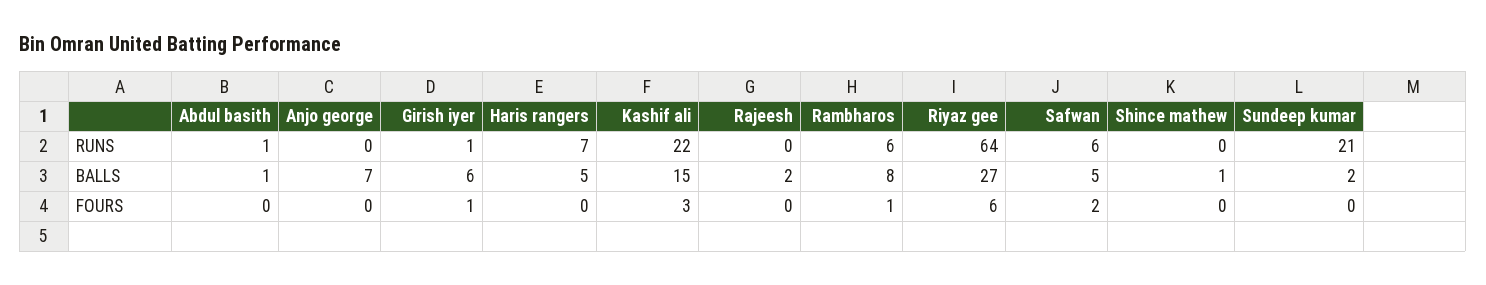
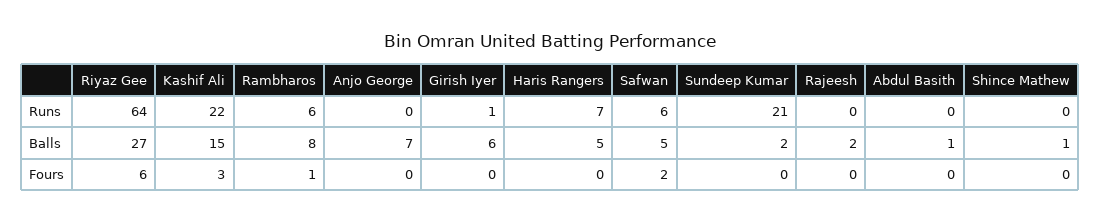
Abdul basith, RUNS: 1 -> 0
Girish iyer, FOURS: 1 -> 0

